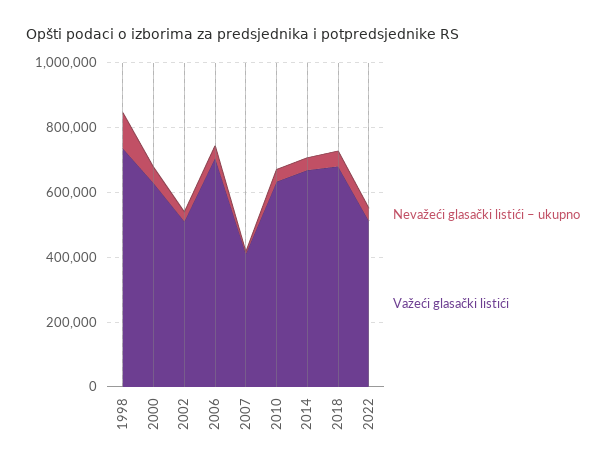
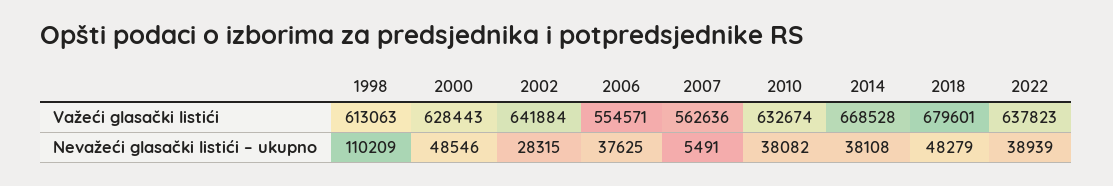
Važeći glasački listići, 1998: 750000 -> 613063
Važeći glasački listići, 2002: 500000 -> 641884
Važeći glasački listići, 2006: 700000 -> 554571
Važeći glasački listići, 2007: 400000 -> 562636
Važeći glasački listići, 2022: 500000 -> 637823

